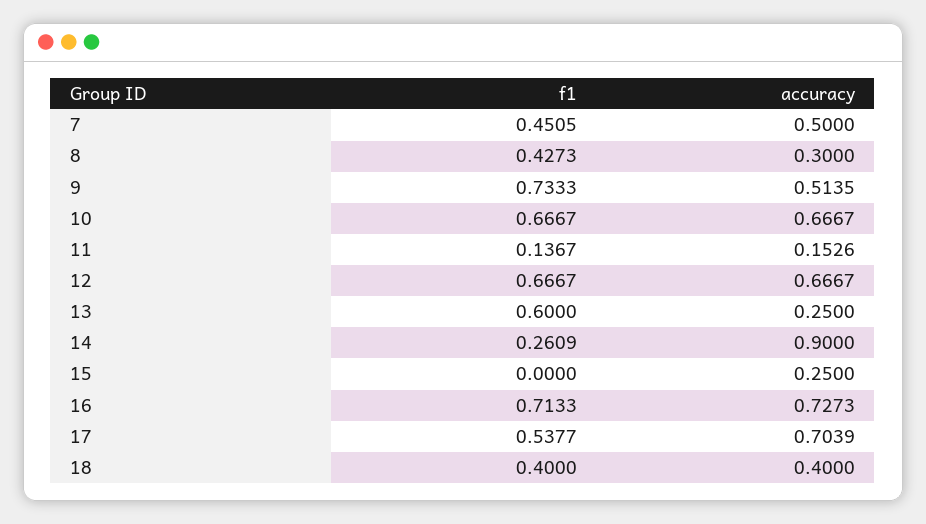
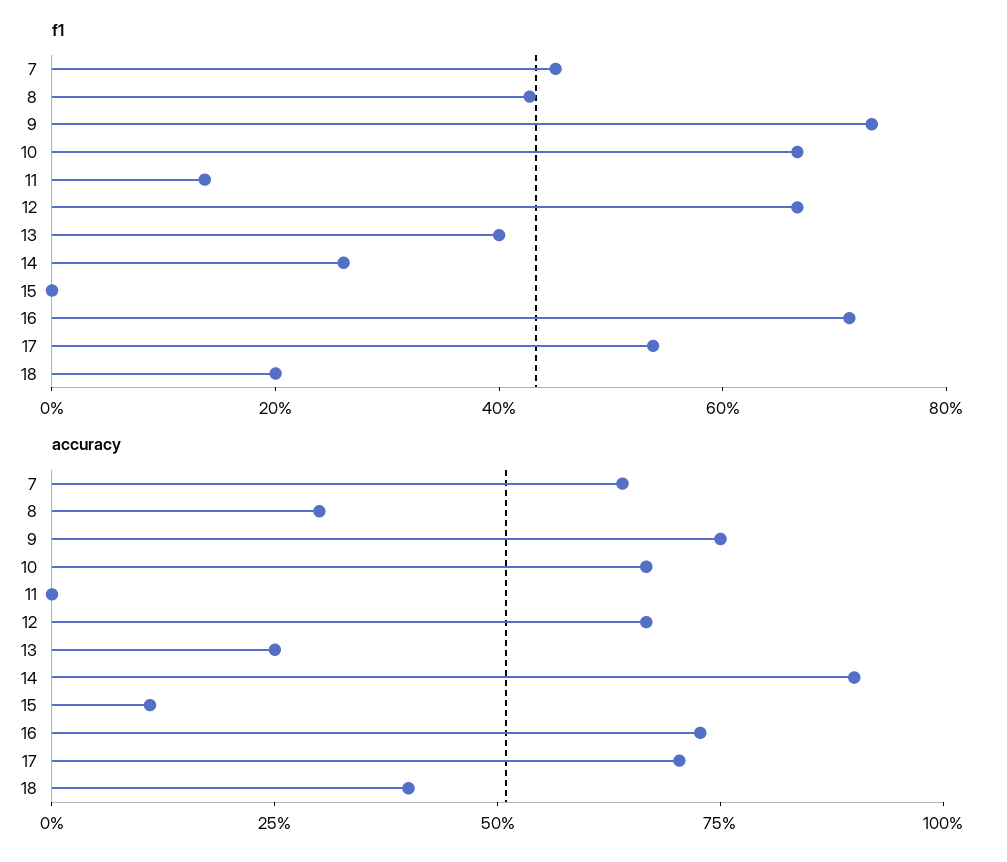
accuracy, 7: 0.5 -> 0.65
accuracy, 9: 0.5135 -> 0.75
accuracy, 11: 0.1526 -> 0
f1, 13: 0.6 -> 0.4
accuracy, 15: 0.25 -> 0.1
f1, 18: 0.4 -> 0.2

